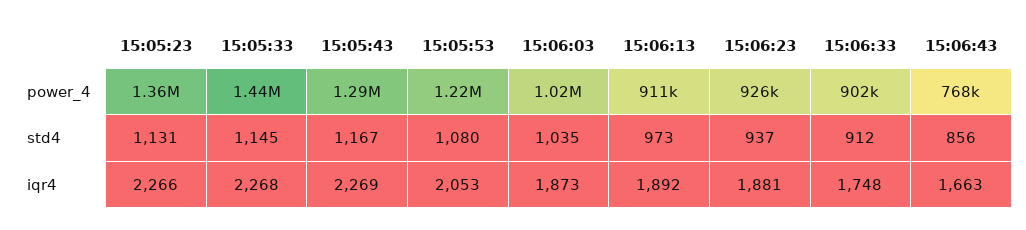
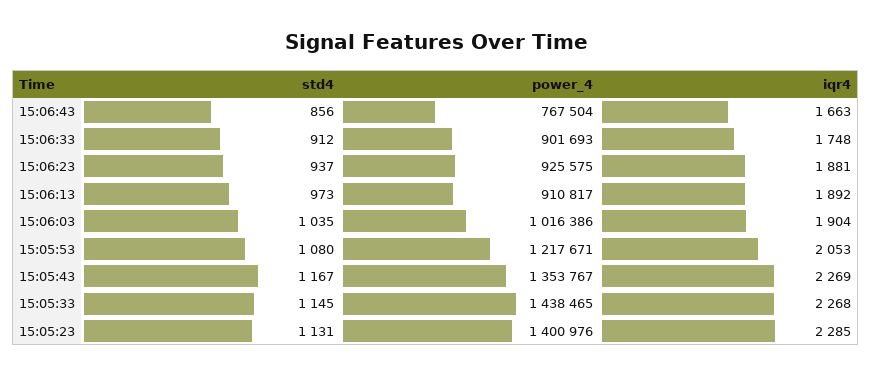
15:05:23, power_4: 1360000 -> 1400976
15:05:43, power_4: 1290000 -> 1353767
15:05:23, iqr4: 2266 -> 2285
15:06:03, iqr4: 1873 -> 1904

